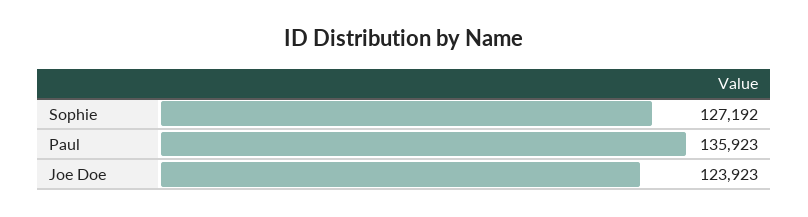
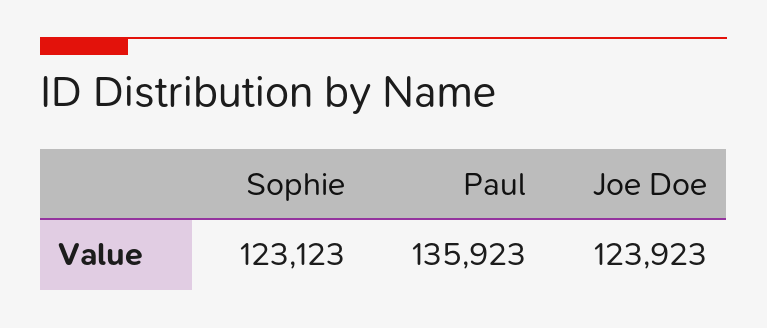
Sophie: 127192 -> 123123

